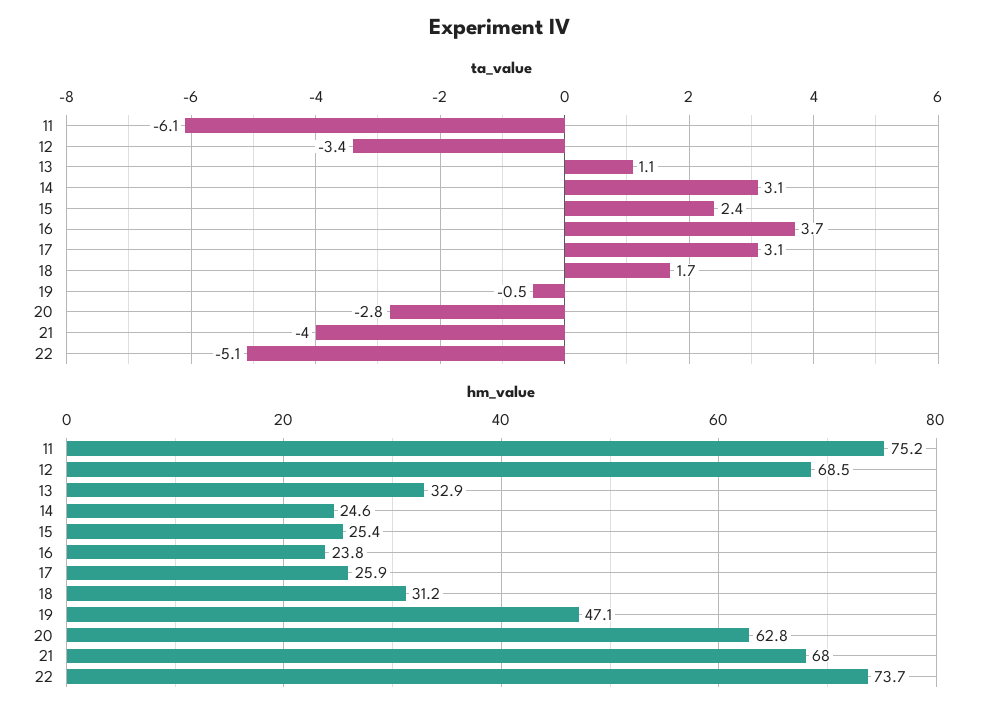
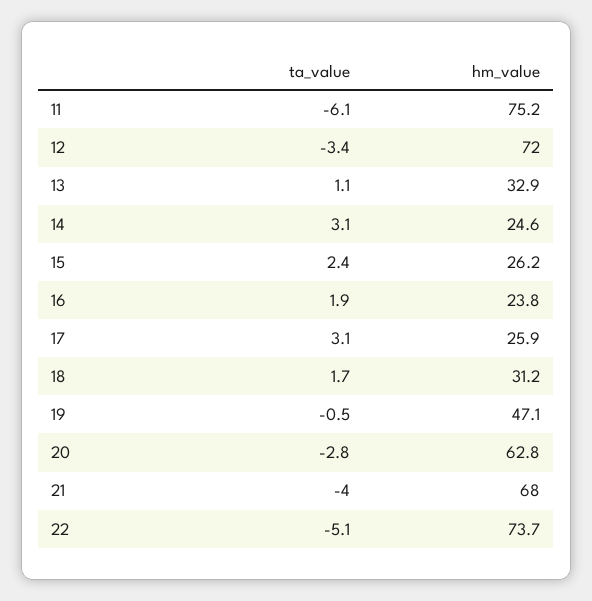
ta_value, 16: 3.7 -> 1.9
hm_value, 12: 68.5 -> 72
hm_value, 15: 25.4 -> 26.2

